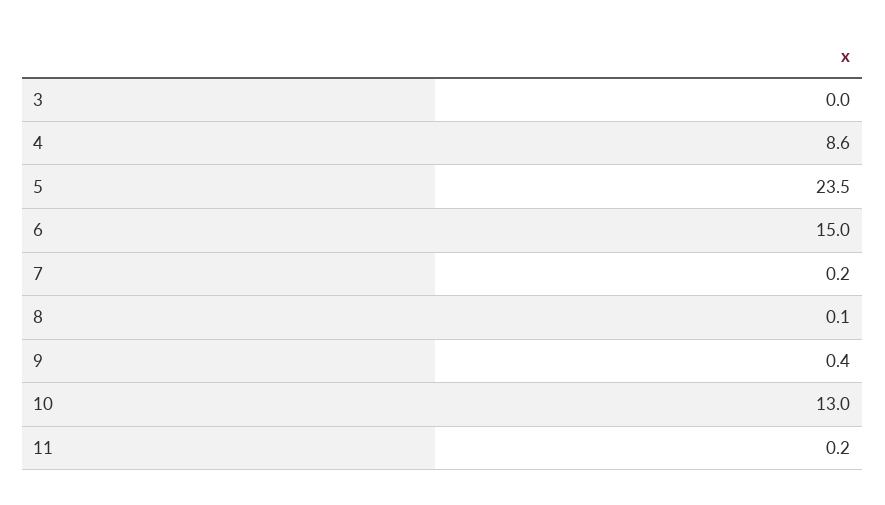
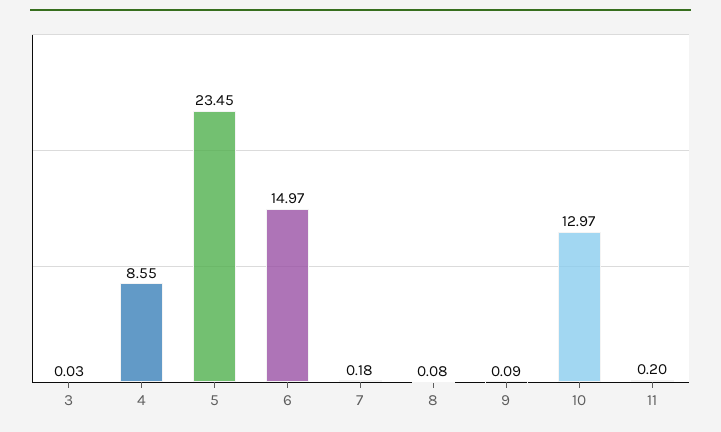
9: 0.4 -> 0.09

